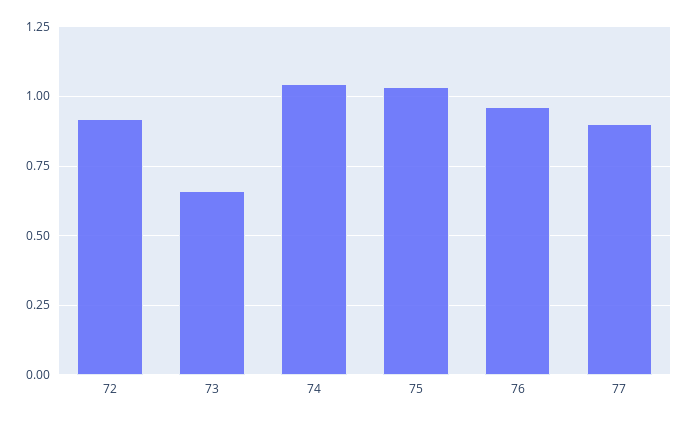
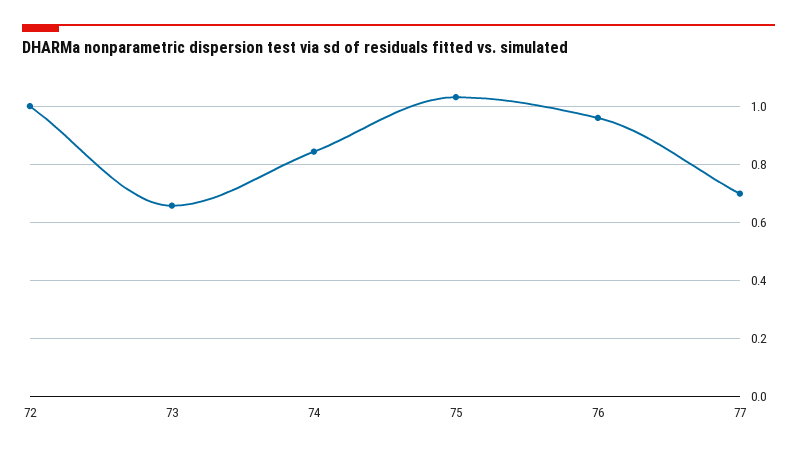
72: 0.925 -> 1
74: 1.05 -> 0.85
77: 0.9 -> 0.7

